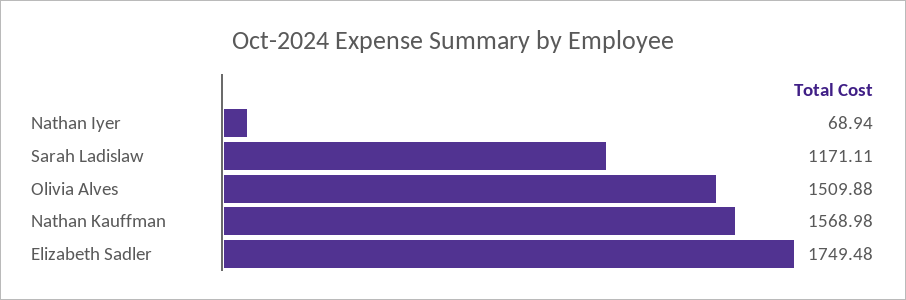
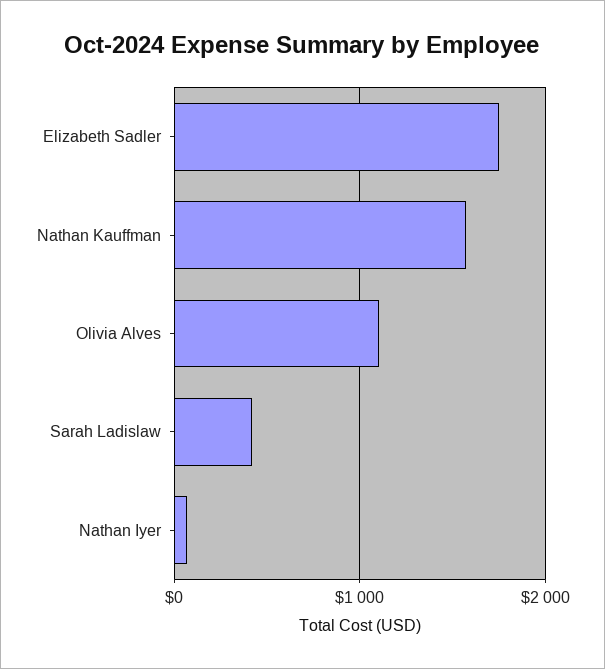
Sarah Ladislaw: 1171.11 -> 400
Olivia Alves: 1509.88 -> 1100

